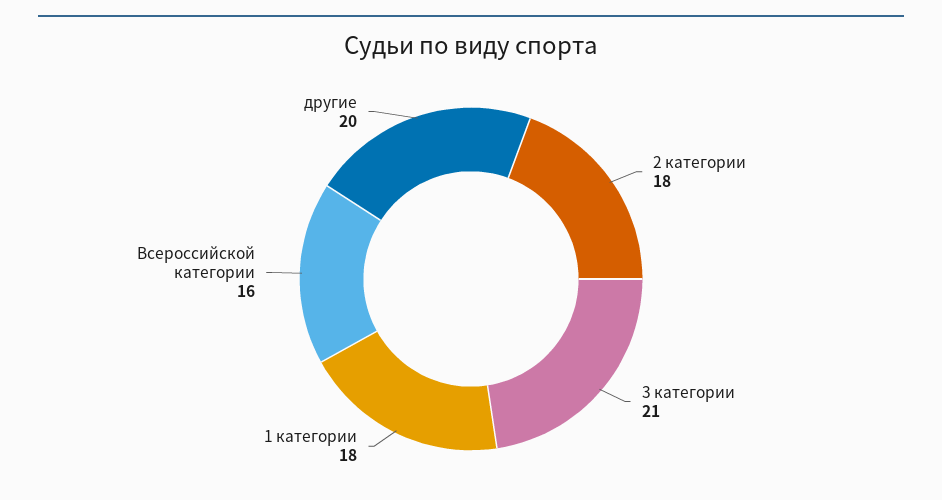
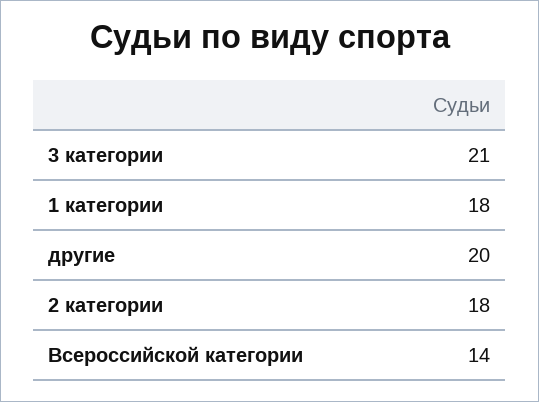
Всероссийской категории: 16 -> 14

